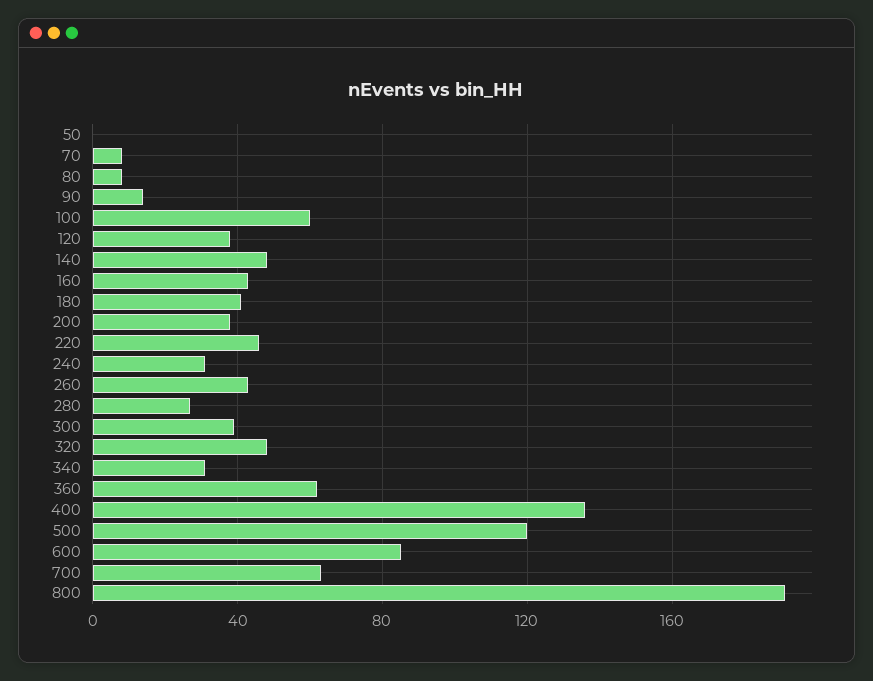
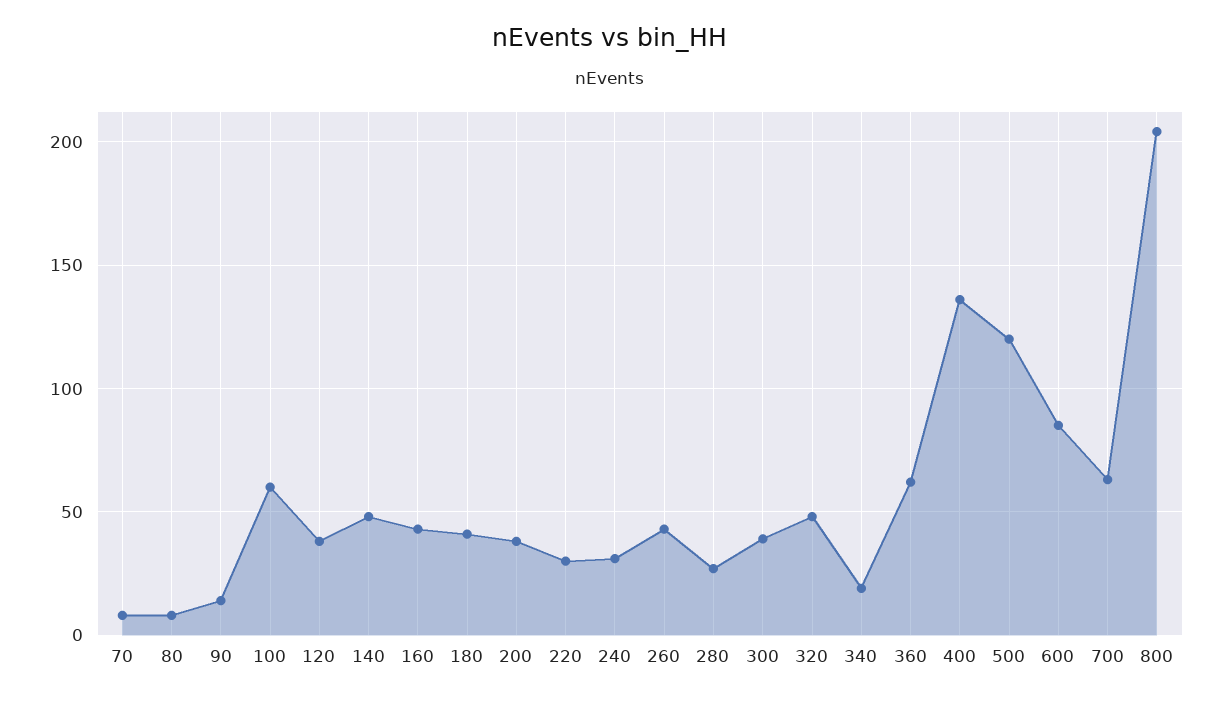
50: 0 -> none
220: 45 -> 30
340: 30 -> 20
800: 190 -> 205

